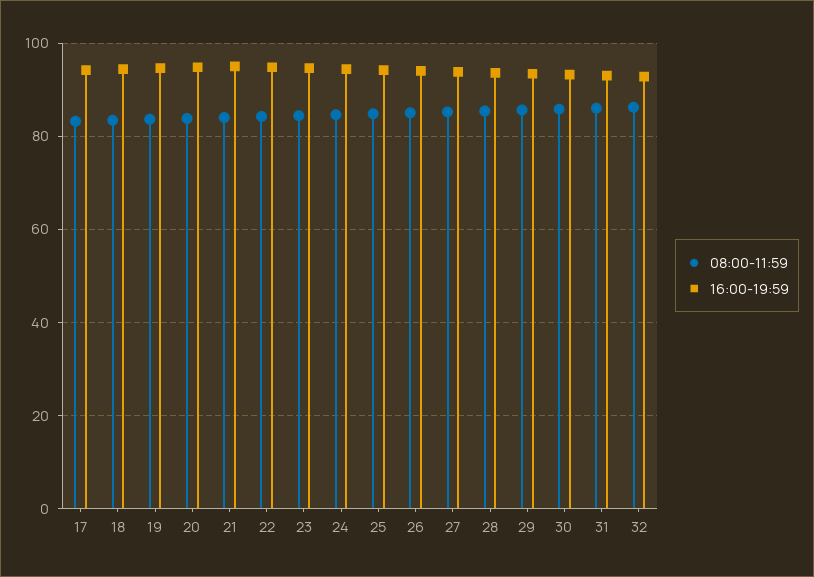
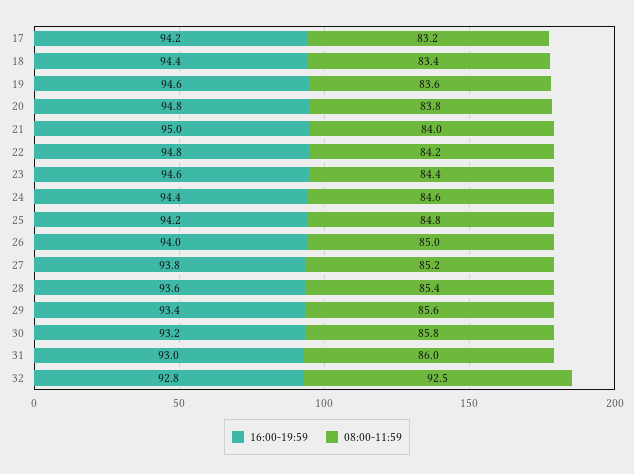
08:00-11:59, 32: 86 -> 92.5

